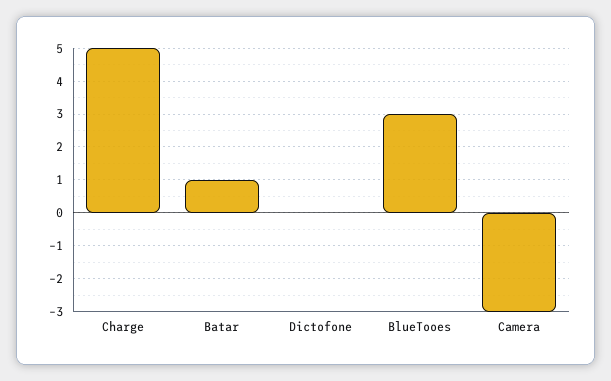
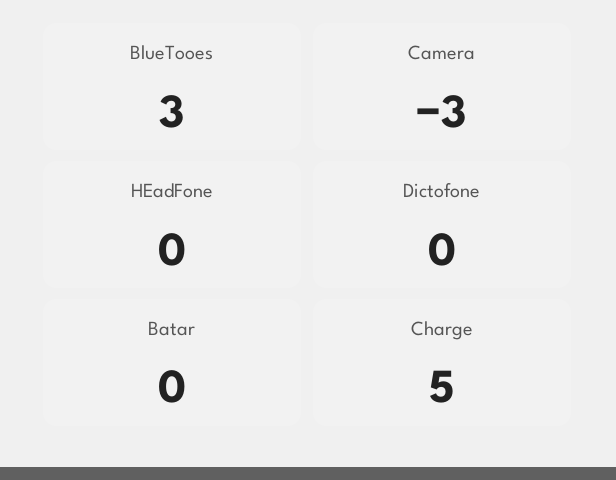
Batar: 1 -> 0
HEadFone: none -> 0

